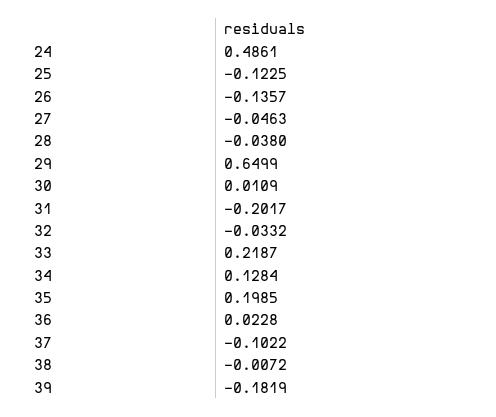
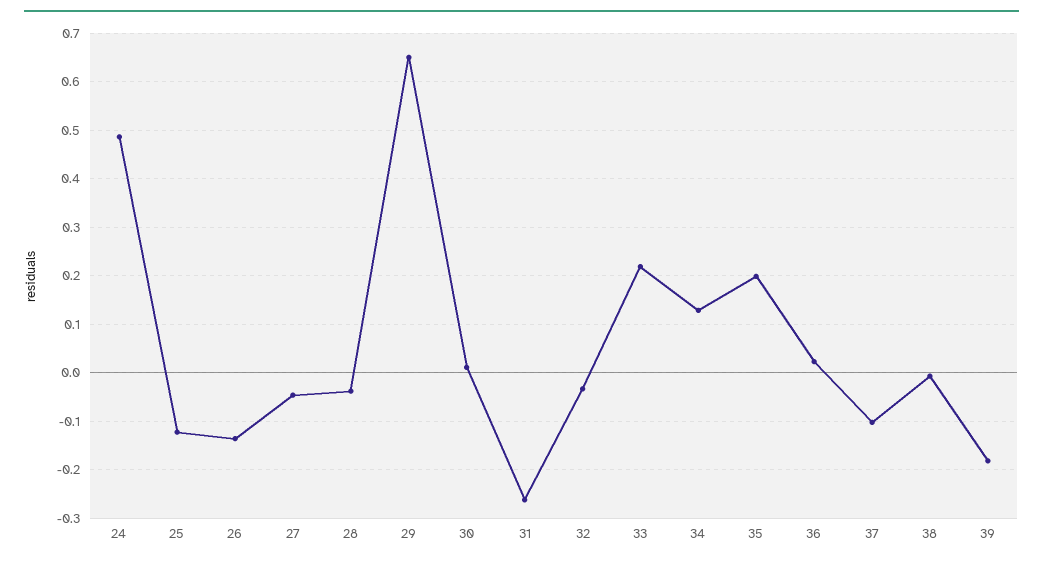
31: -0.2017 -> -0.26

